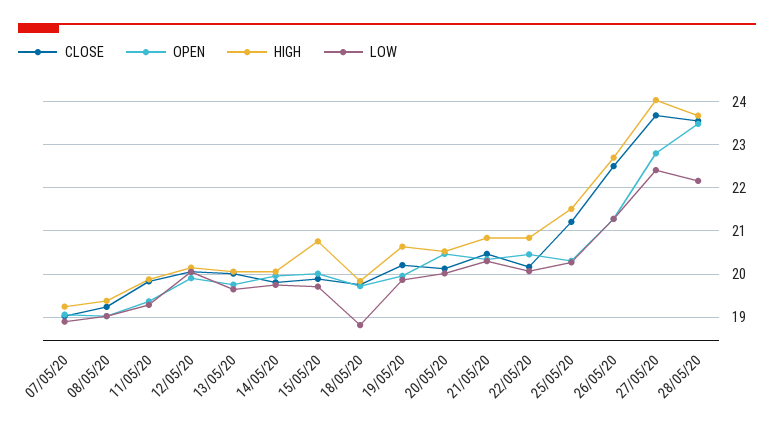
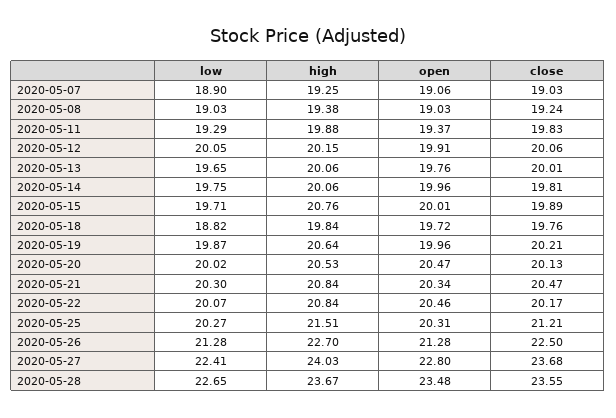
LOW, 28/05/20: 22.2 -> 22.65

